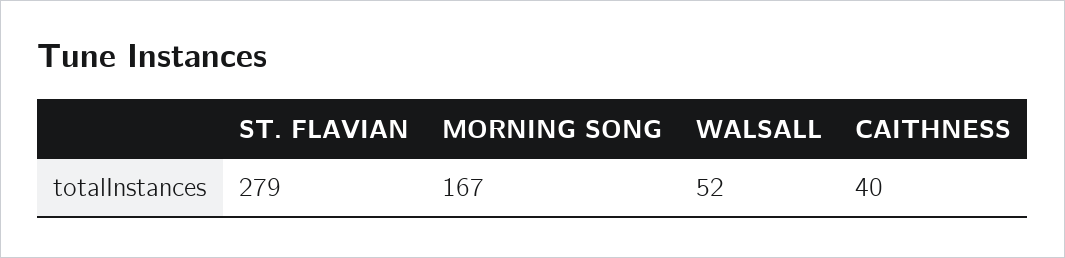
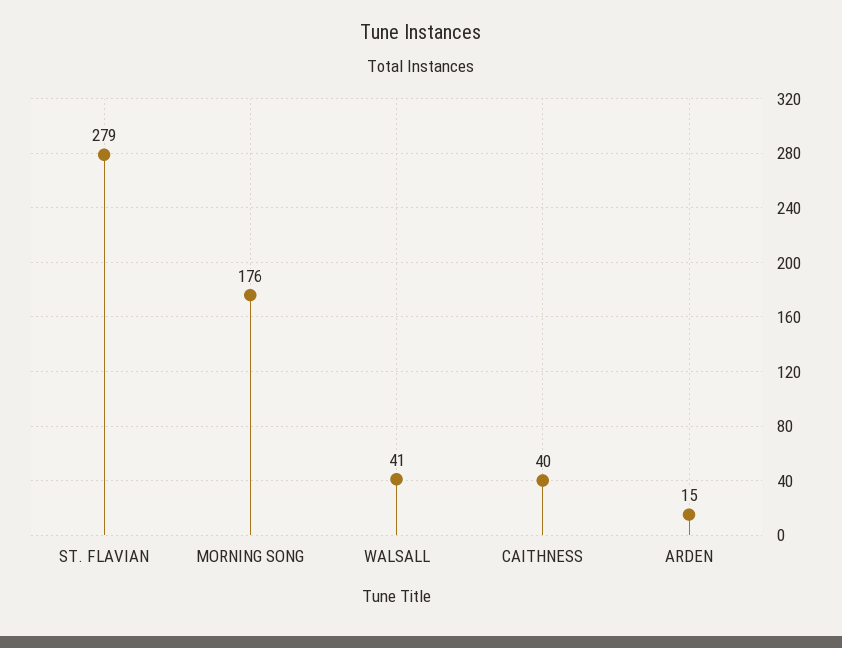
MORNING SONG: 167 -> 176
WALSALL: 52 -> 41
ARDEN: none -> 15

